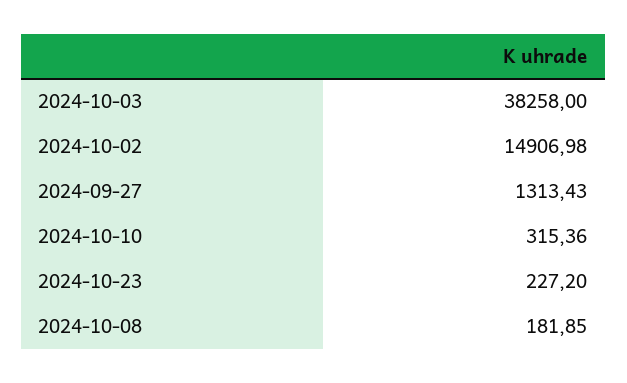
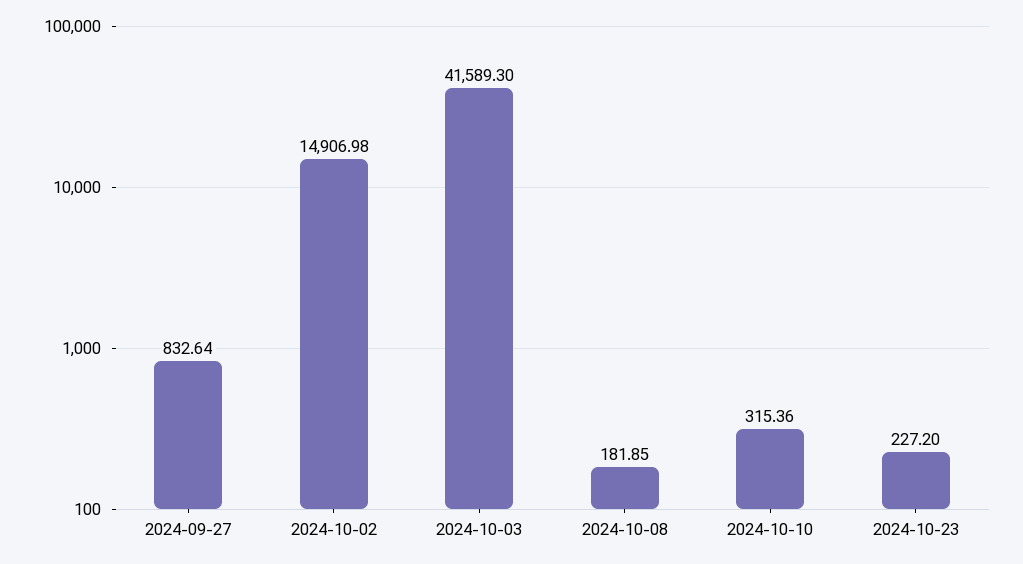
2024-10-03: 38258 -> 41589.3
2024-09-27: 1313.43 -> 832.64

